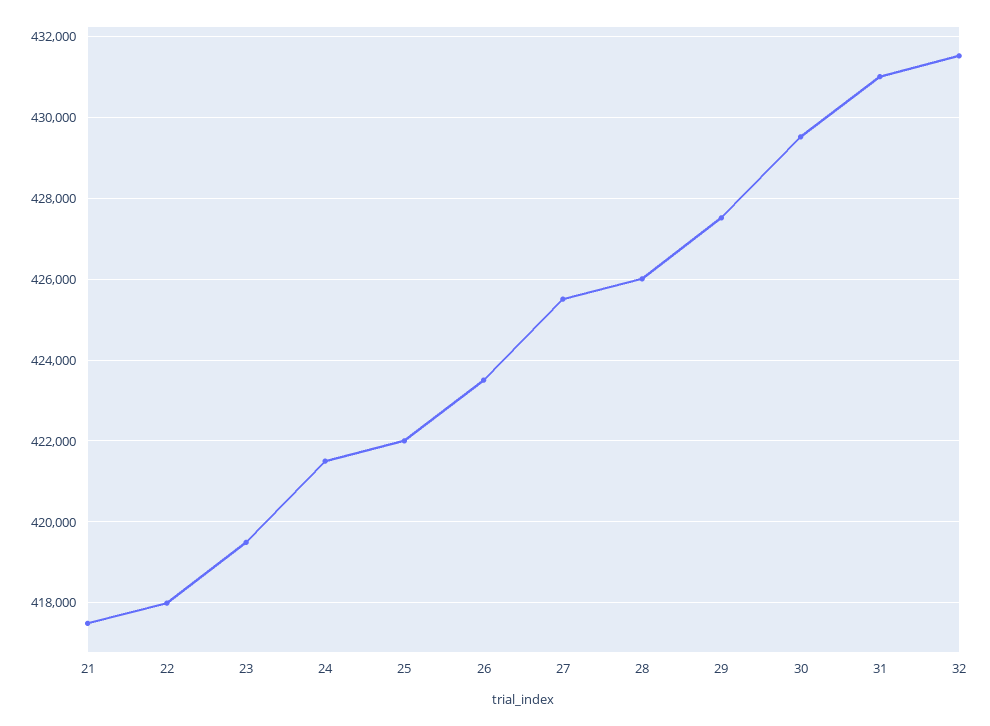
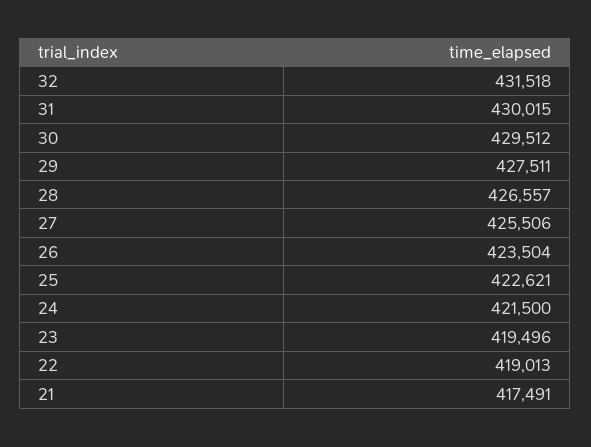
22: 418000 -> 419013
25: 422000 -> 422621
28: 426000 -> 426557
31: 431000 -> 430015

